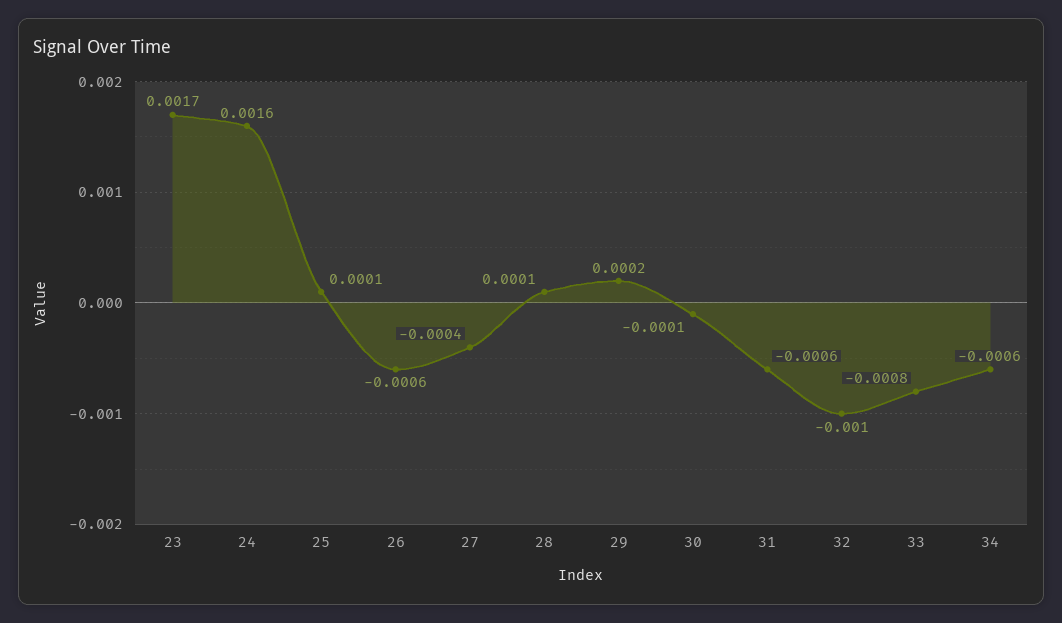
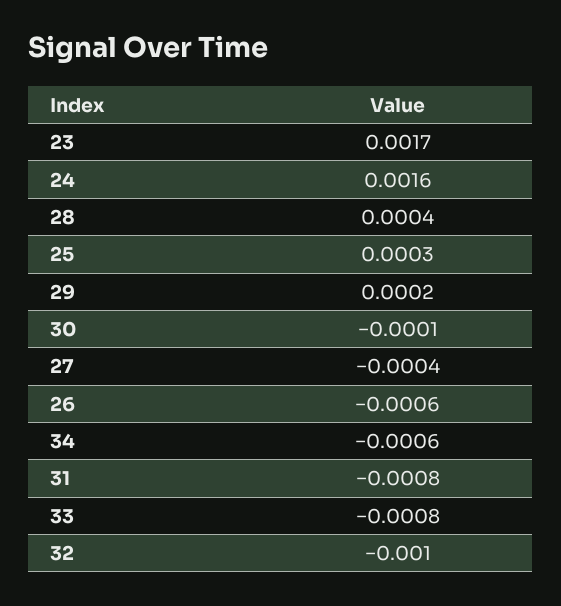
25: 0.0001 -> 0.0003
28: 0.0001 -> 0.0004
31: -0.0006 -> -0.0008

